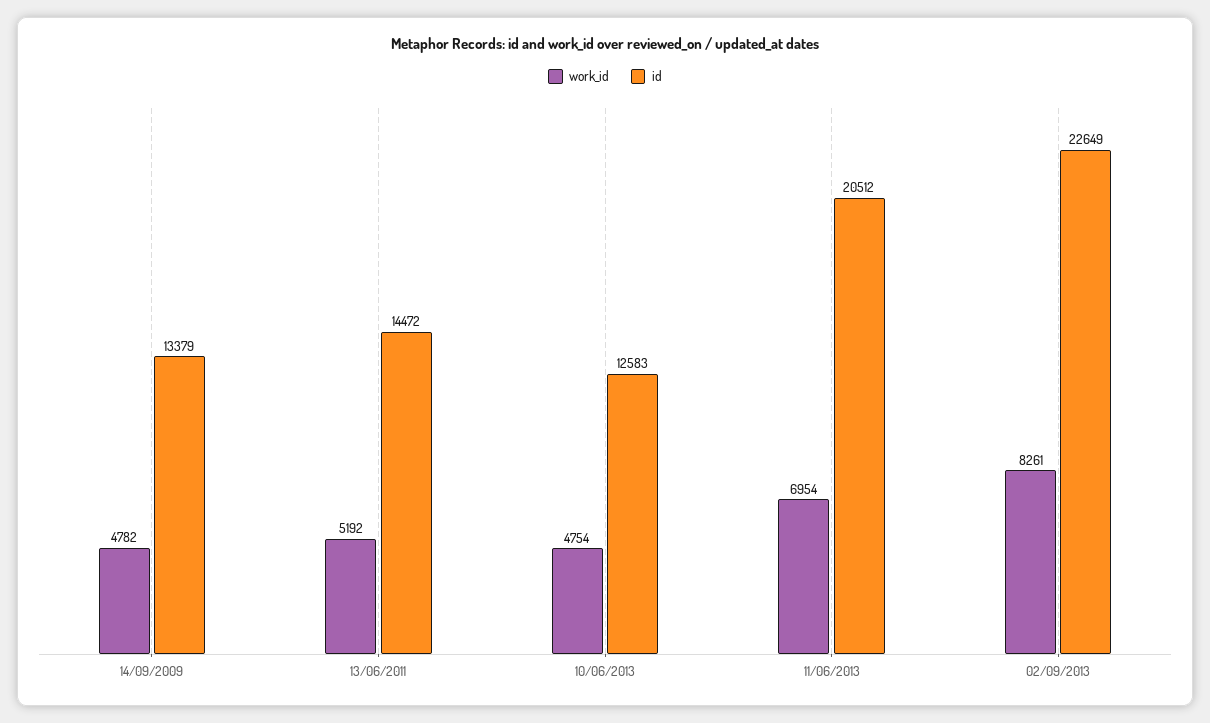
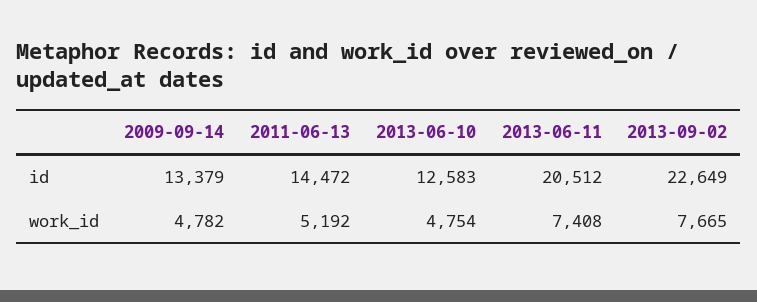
work_id, 11/06/2013: 6954 -> 7408
work_id, 02/09/2013: 8261 -> 7665

